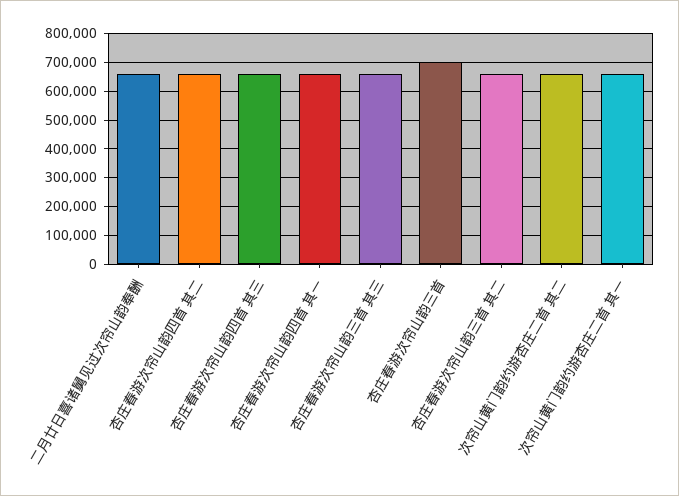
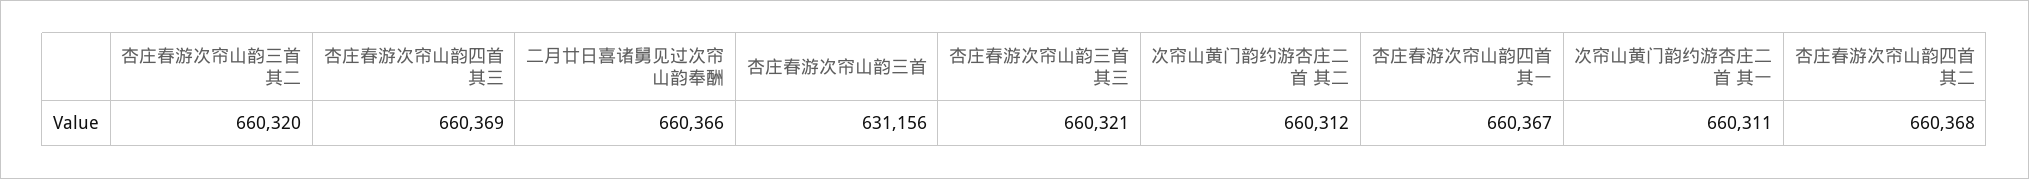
杏庄春游次帘山韵三首: 700000 -> 631156

